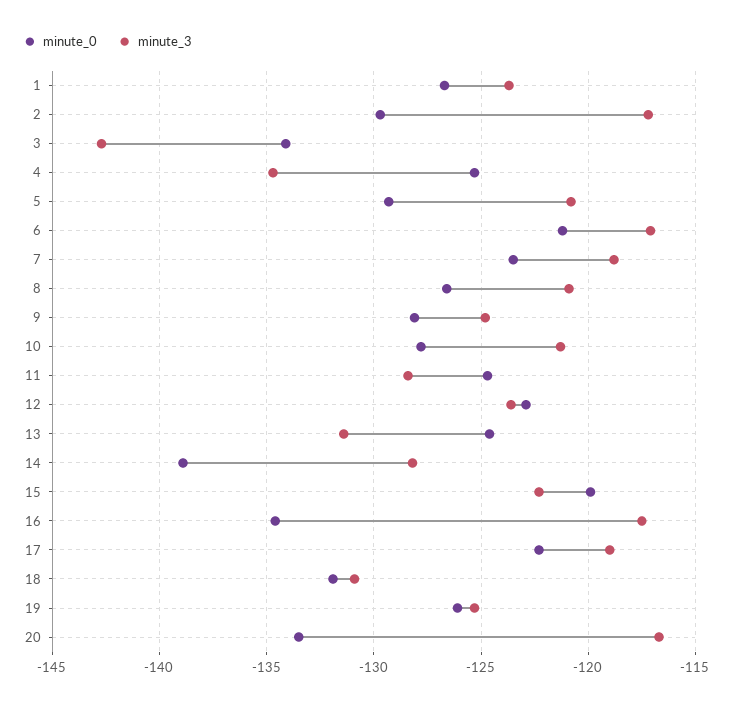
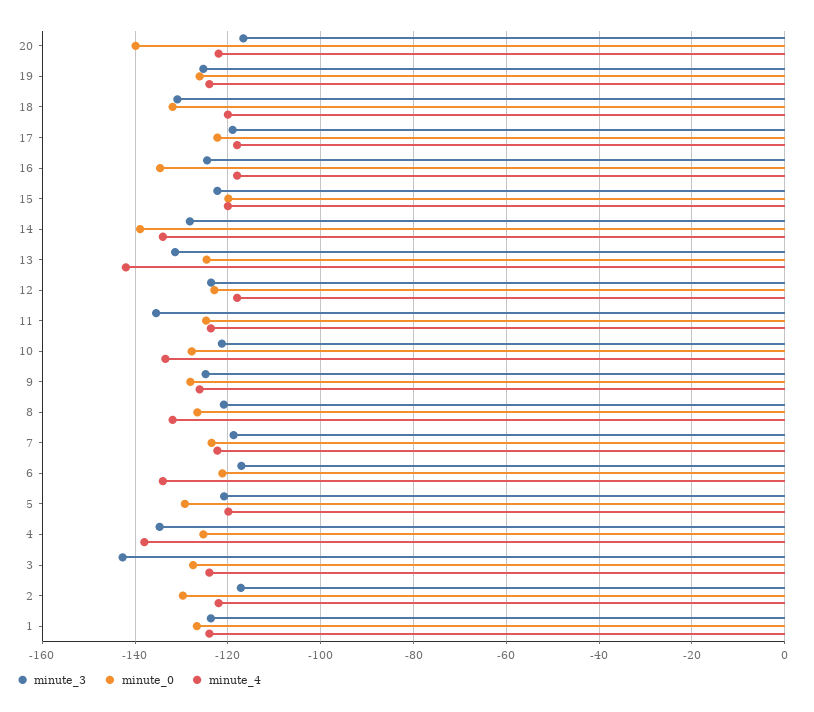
minute_0, 3: -134 -> -128
minute_3, 11: -128.5 -> -136
minute_3, 16: -117.5 -> -124
minute_0, 20: -133.5 -> -140
minute_4, 20: none -> -122
minute_4, 19: none -> -124
minute_4, 18: none -> -120
minute_4, 17: none -> -118
minute_4, 16: none -> -118
minute_4, 15: none -> -120
minute_4, 14: none -> -134
minute_4, 13: none -> -142
minute_4, 12: none -> -118
minute_4, 11: none -> -124
minute_4, 10: none -> -134
minute_4, 9: none -> -126
minute_4, 8: none -> -132
minute_4, 7: none -> -122
minute_4, 6: none -> -134
minute_4, 5: none -> -120
minute_4, 4: none -> -138
minute_4, 3: none -> -124
minute_4, 2: none -> -122
minute_4, 1: none -> -124

